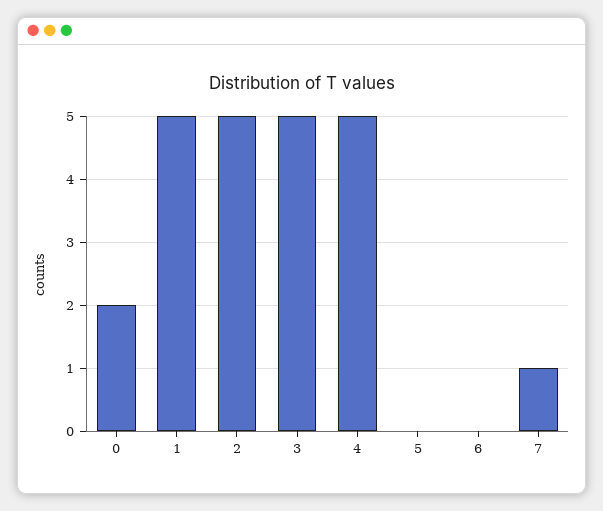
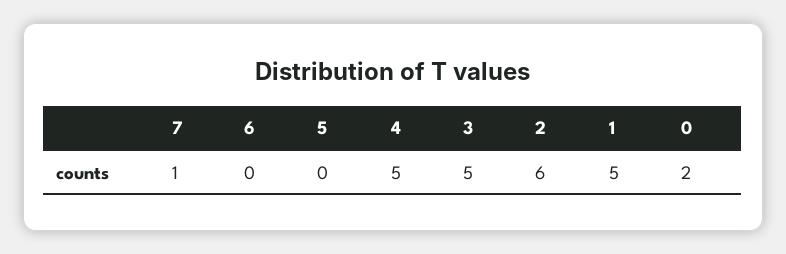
2: 5 -> 6

